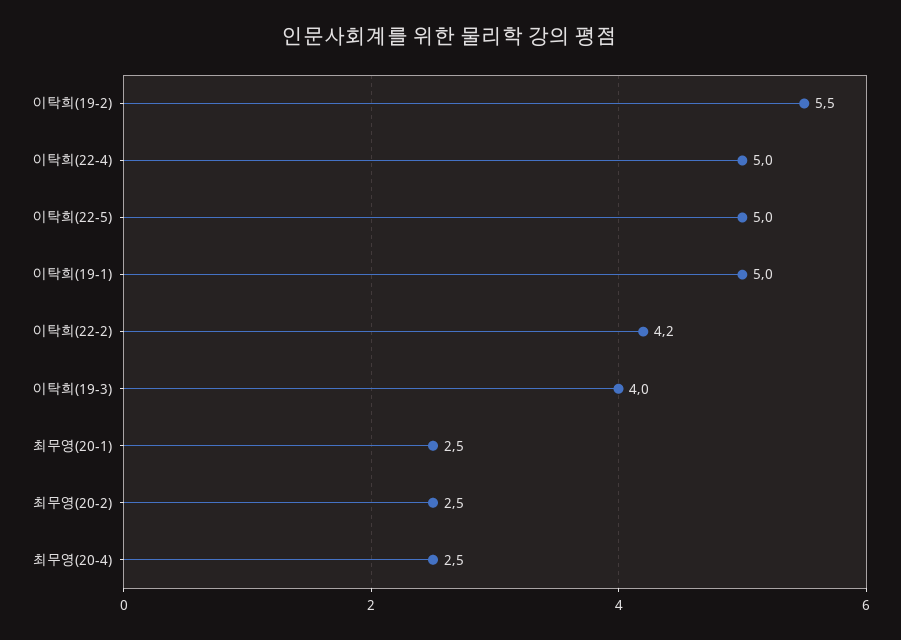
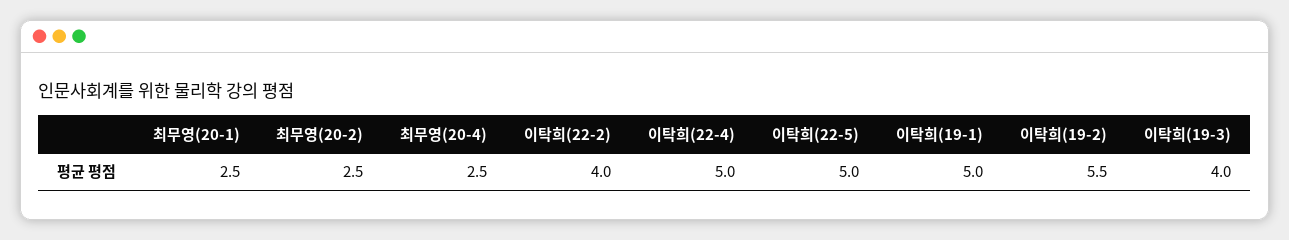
이탁희(22-2): 4.2 -> 4

